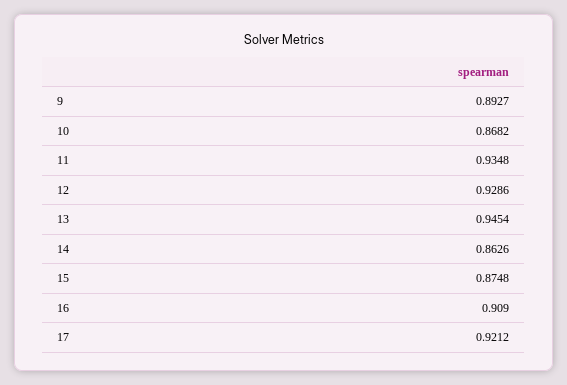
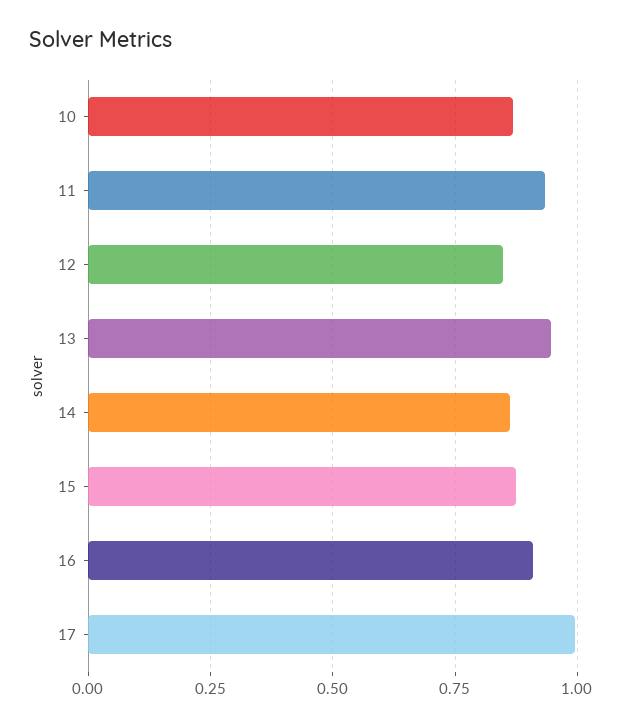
9: 0.8927 -> none
12: 0.9286 -> 0.85
17: 0.9212 -> 1

